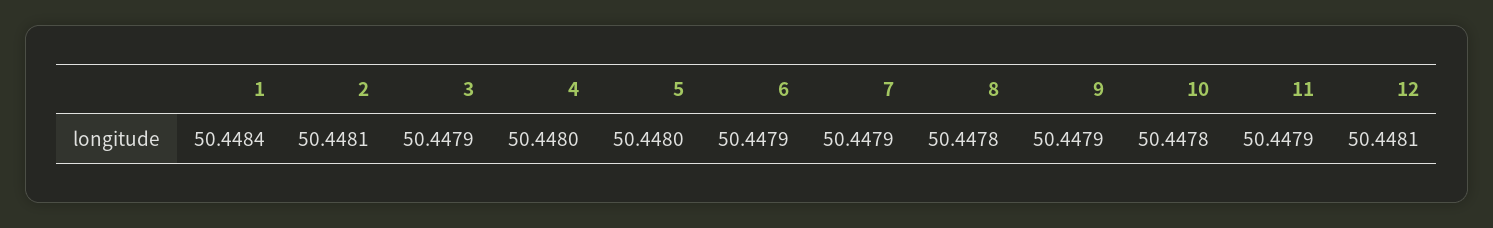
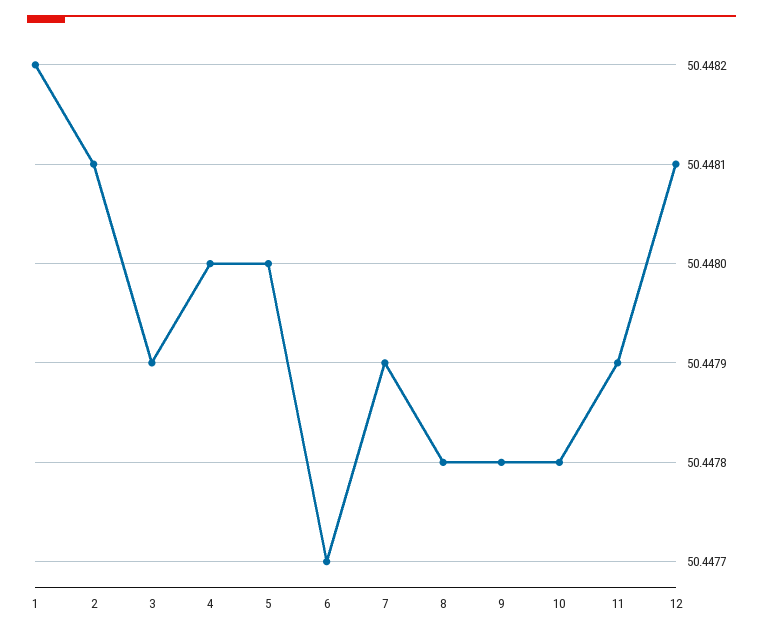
1: 50.4484 -> 50.4482
6: 50.4479 -> 50.4477
9: 50.4479 -> 50.4478

